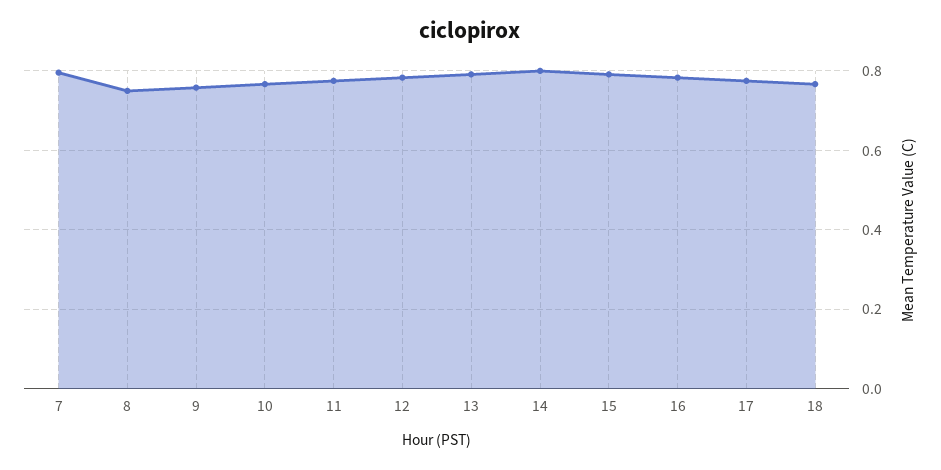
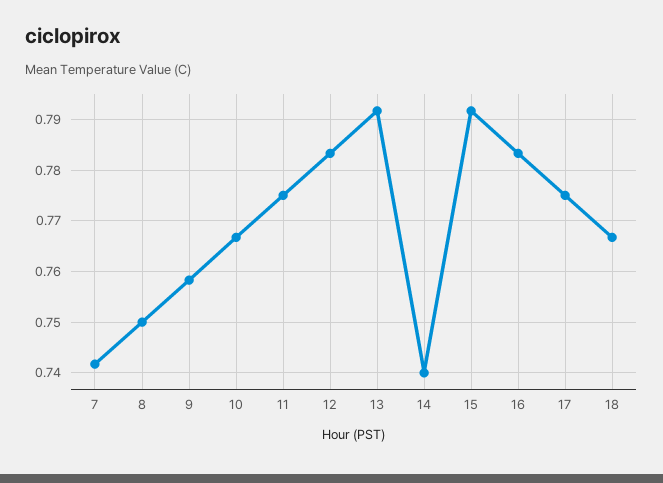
7: 0.8 -> 0.742
14: 0.8 -> 0.74

